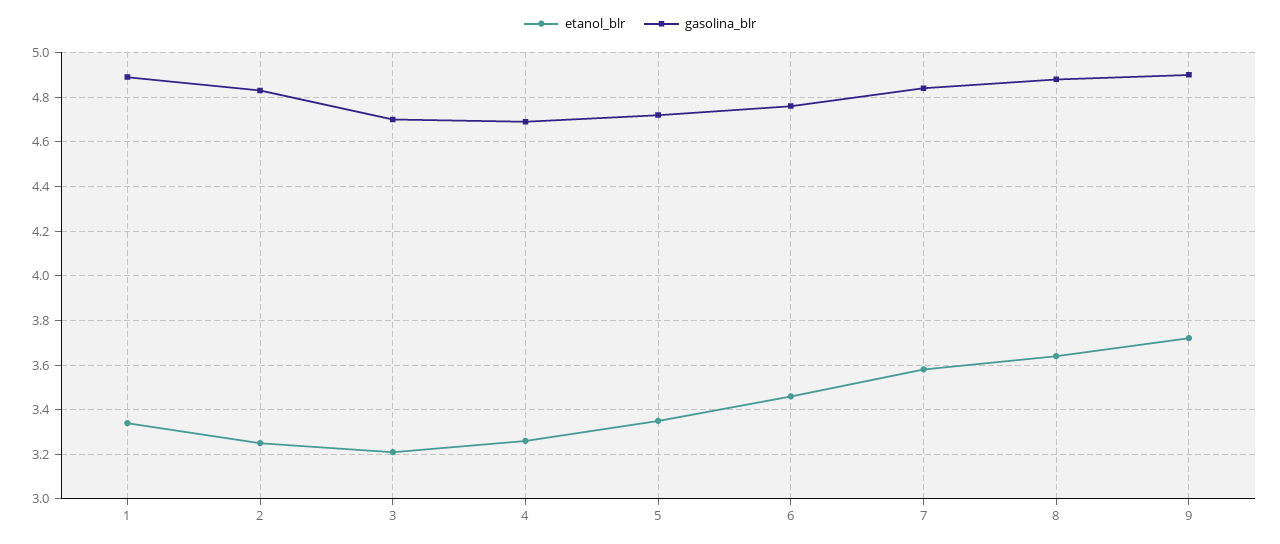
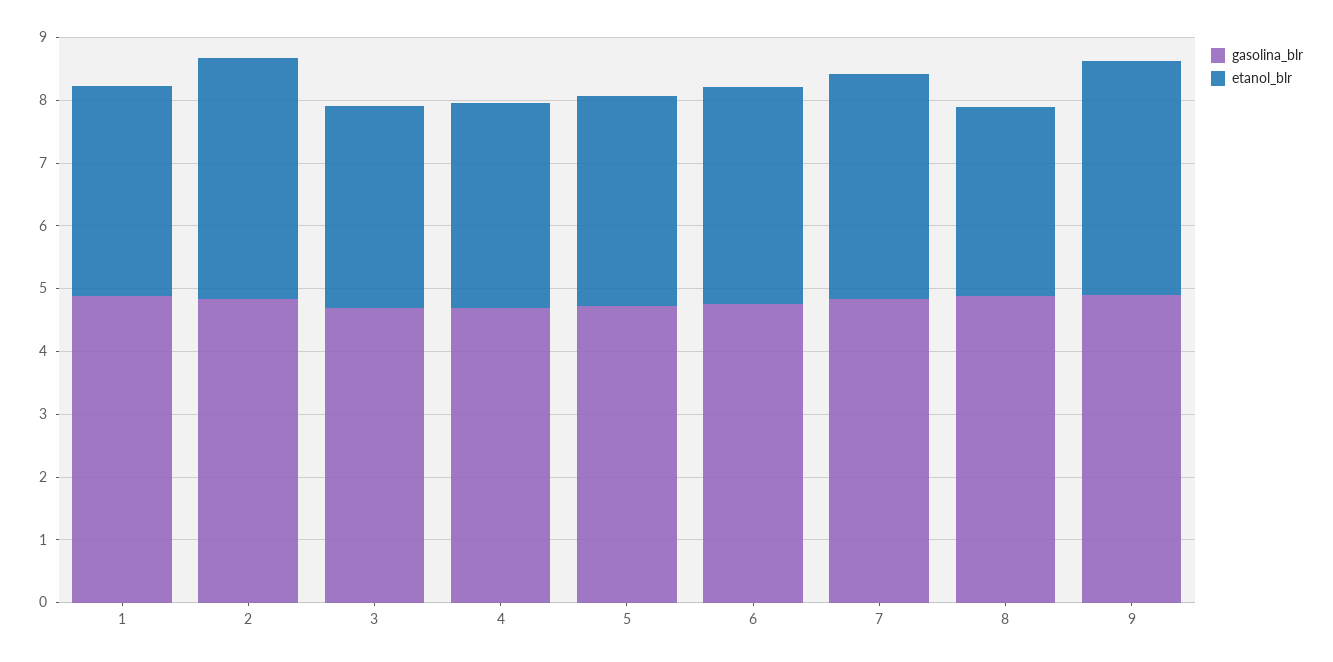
etanol_blr, 2: 3.25 -> 3.8
etanol_blr, 8: 3.65 -> 3

